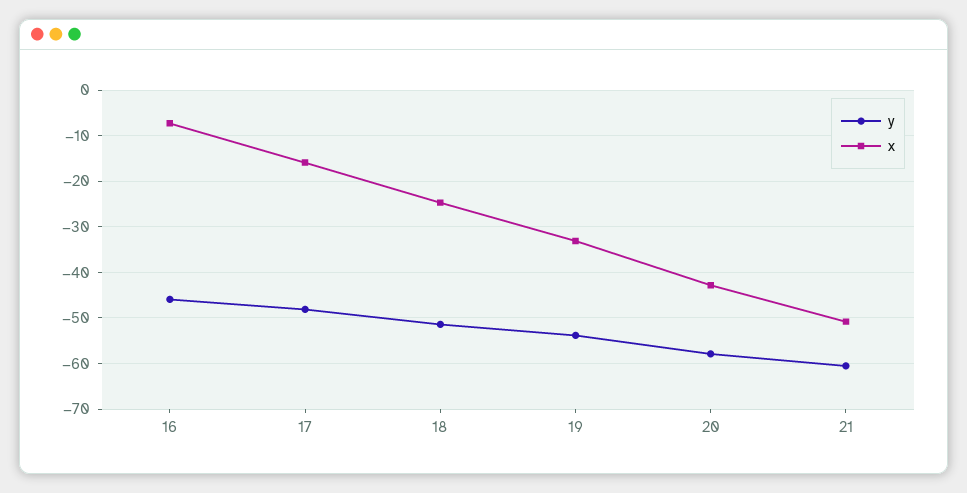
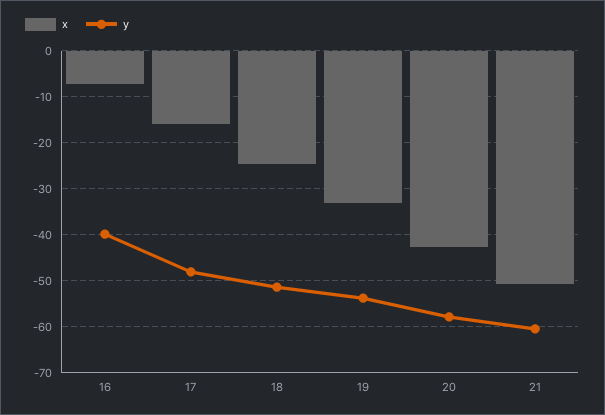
y, 16: -46 -> -40

